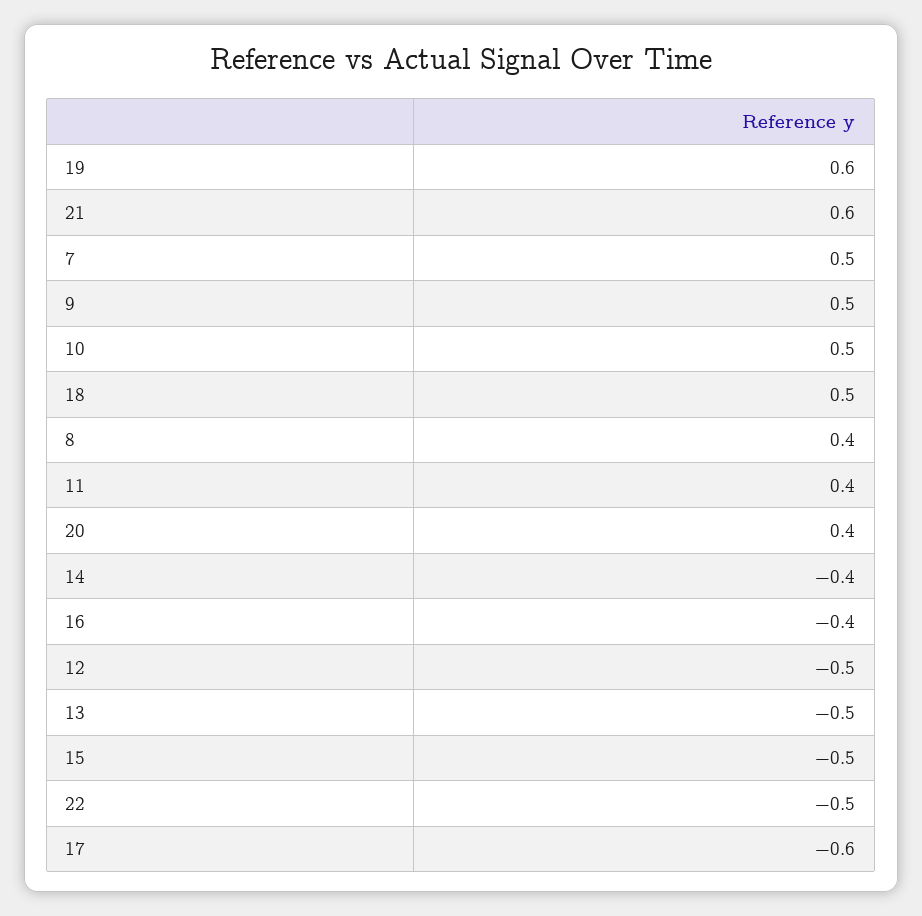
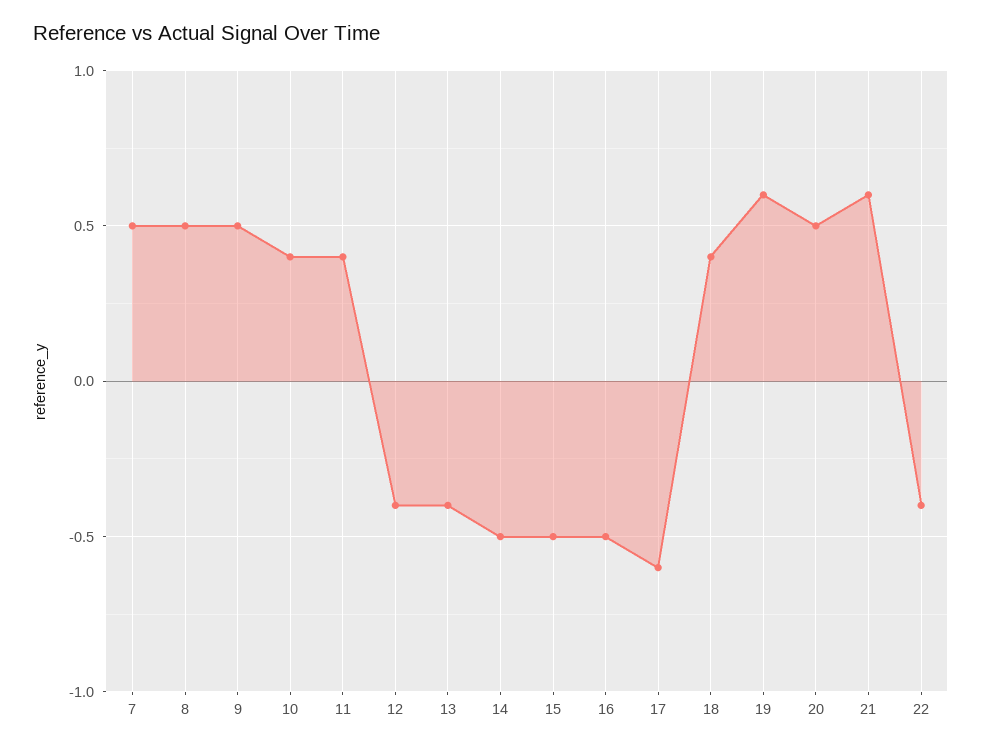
10: 0.5 -> 0.4
18: 0.5 -> 0.4
8: 0.4 -> 0.5
20: 0.4 -> 0.5
14: -0.4 -> -0.5
16: -0.4 -> -0.5
12: -0.5 -> -0.4
13: -0.5 -> -0.4
22: -0.5 -> -0.4

